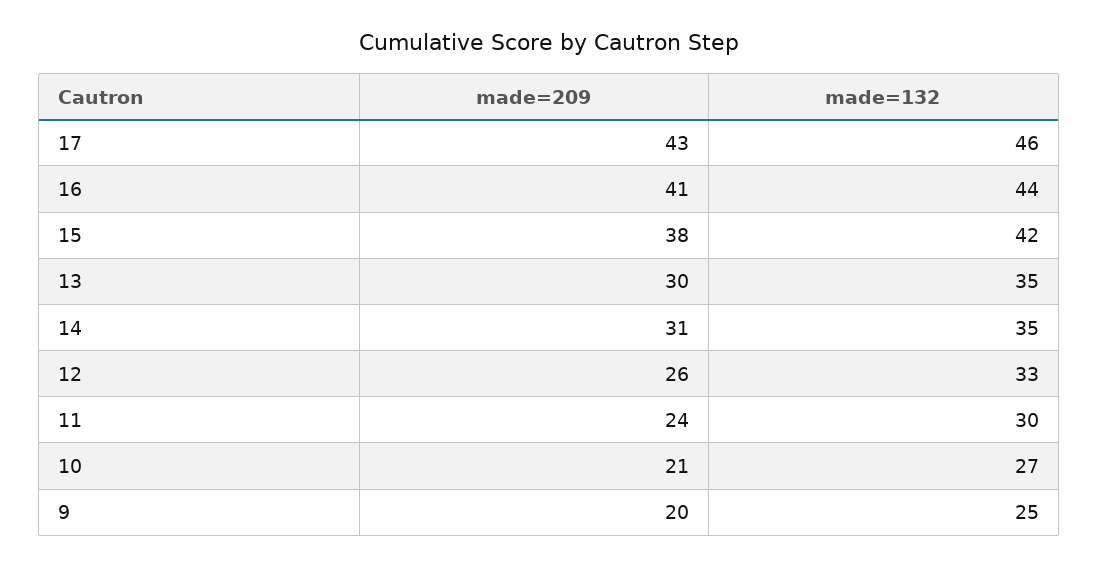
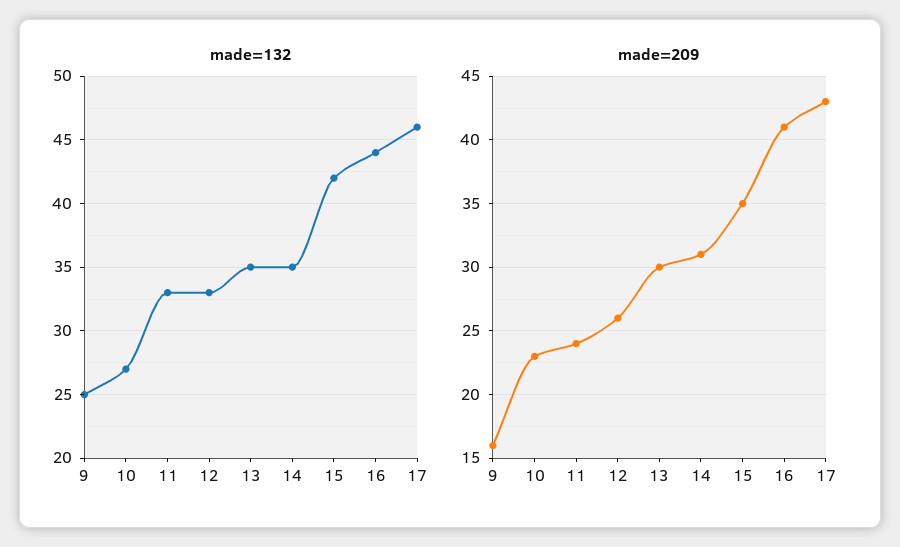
made=209, 15: 38 -> 35
made=132, 11: 30 -> 33
made=209, 10: 21 -> 23
made=209, 9: 20 -> 16

